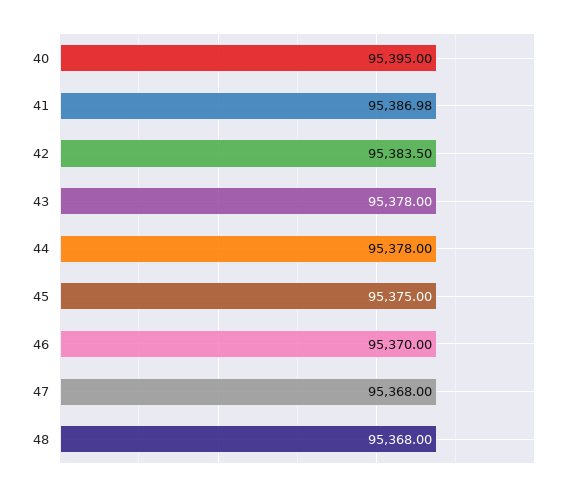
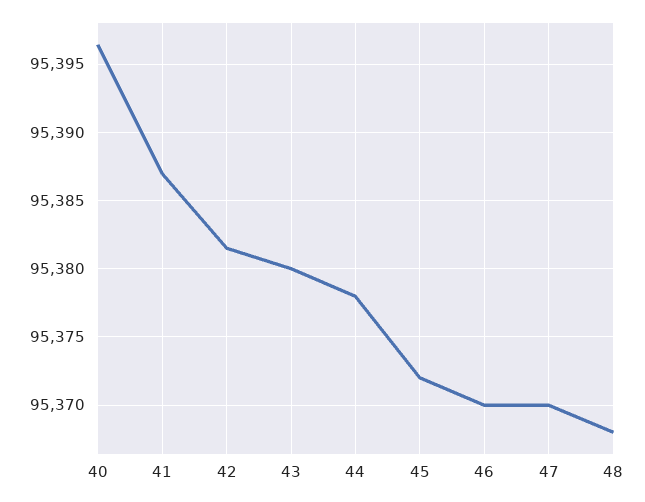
40: 95395 -> 95396.5
42: 95383.5 -> 95381.5
43: 95378 -> 95380
45: 95375 -> 95372
47: 95368 -> 95370

